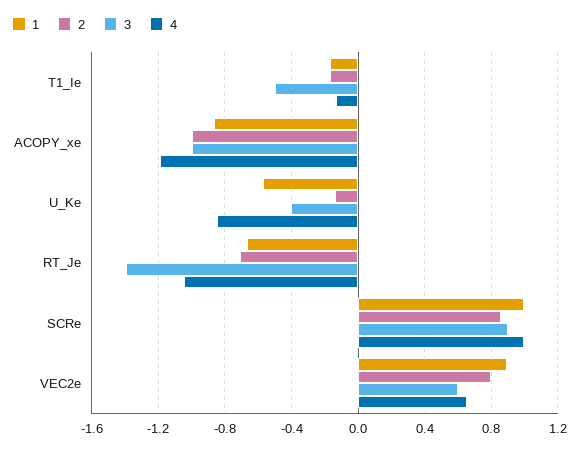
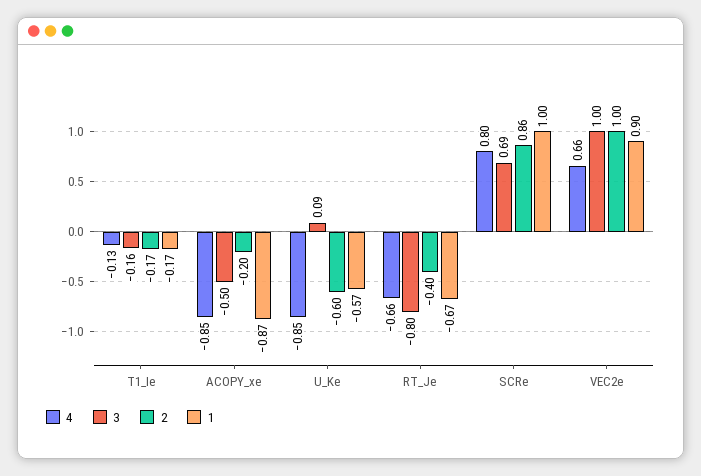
3, T1_Ie: -0.5 -> -0.16
2, ACOPY_xe: -1 -> -0.2
3, ACOPY_xe: -1 -> -0.5
4, ACOPY_xe: -1.2 -> -0.85
2, U_Ke: -0.15 -> -0.6
3, U_Ke: -0.4 -> 0.09
2, RT_Je: -0.7 -> -0.4
3, RT_Je: -1.4 -> -0.8
4, RT_Je: -1.05 -> -0.66
3, SCRe: 0.9 -> 0.69
4, SCRe: 1 -> 0.8
2, VEC2e: 0.8 -> 1
3, VEC2e: 0.6 -> 1

